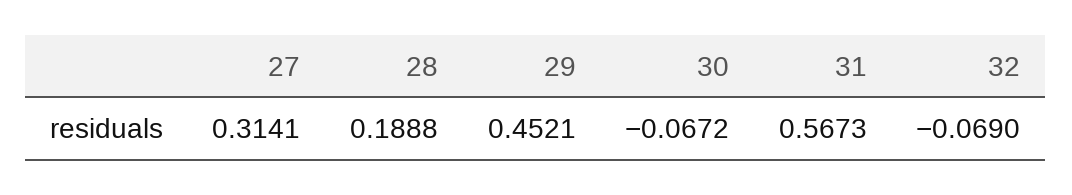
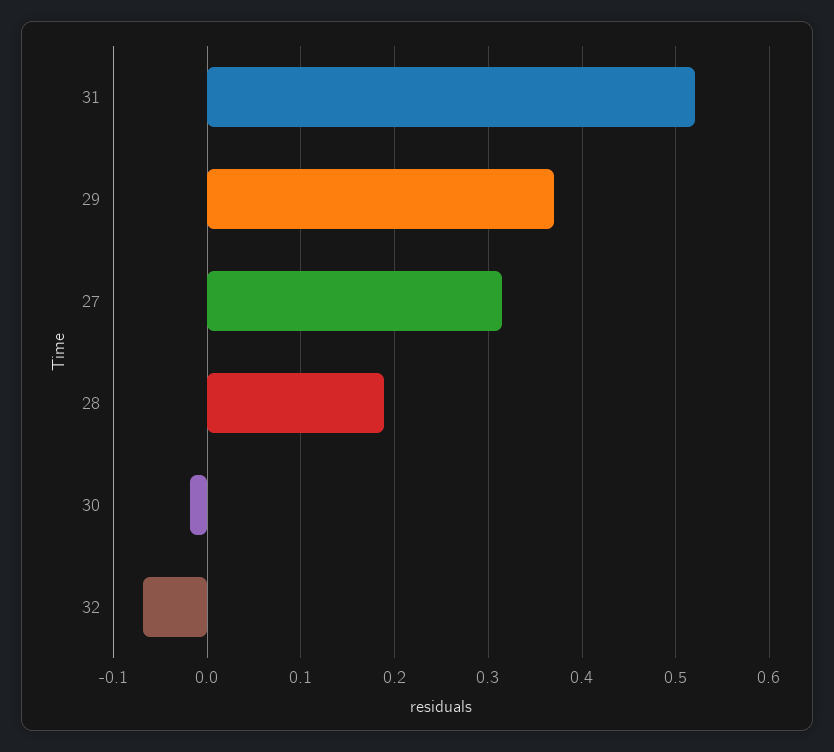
29: 0.4521 -> 0.37
30: -0.0672 -> -0.02
31: 0.5673 -> 0.52

